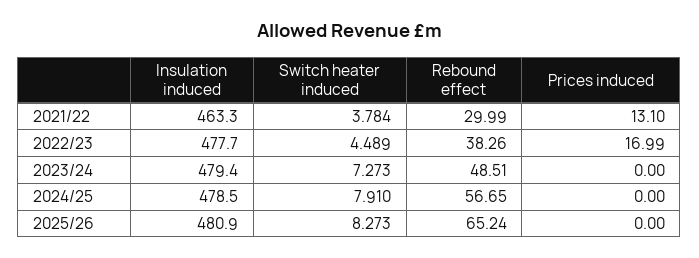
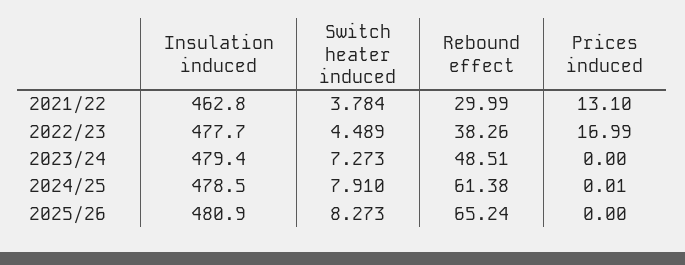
Insulation induced, 2021/22: 463.3 -> 462.8
Rebound effect, 2024/25: 56.65 -> 61.38
Prices induced, 2024/25: 0 -> 0.01

